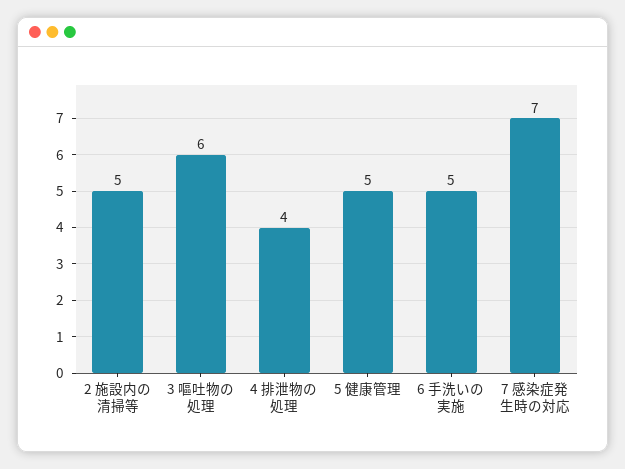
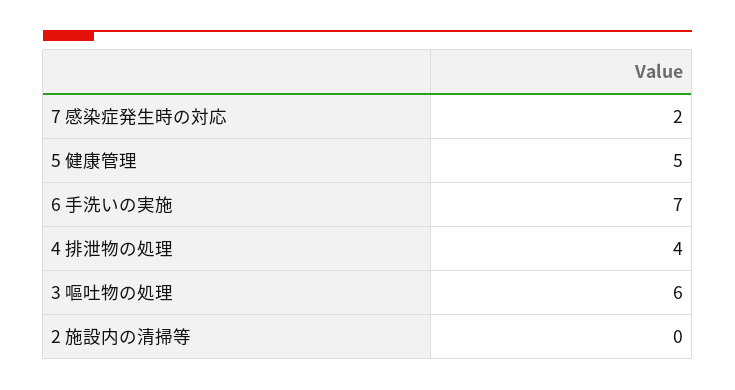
2 施設内の清掃等: 5 -> 0
6 手洗いの実施: 5 -> 7
7 感染症発生時の対応: 7 -> 2

